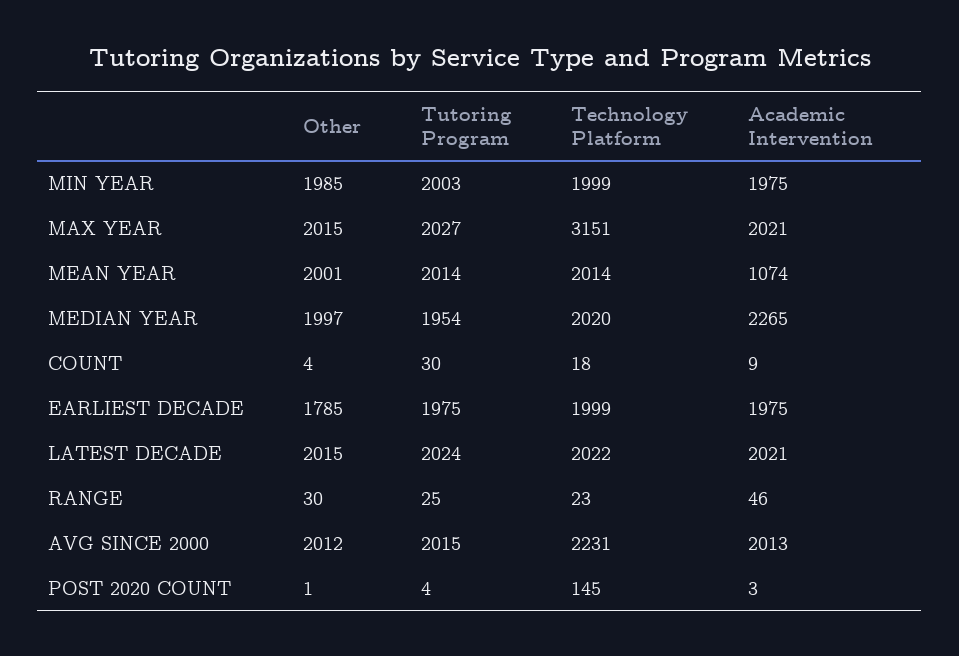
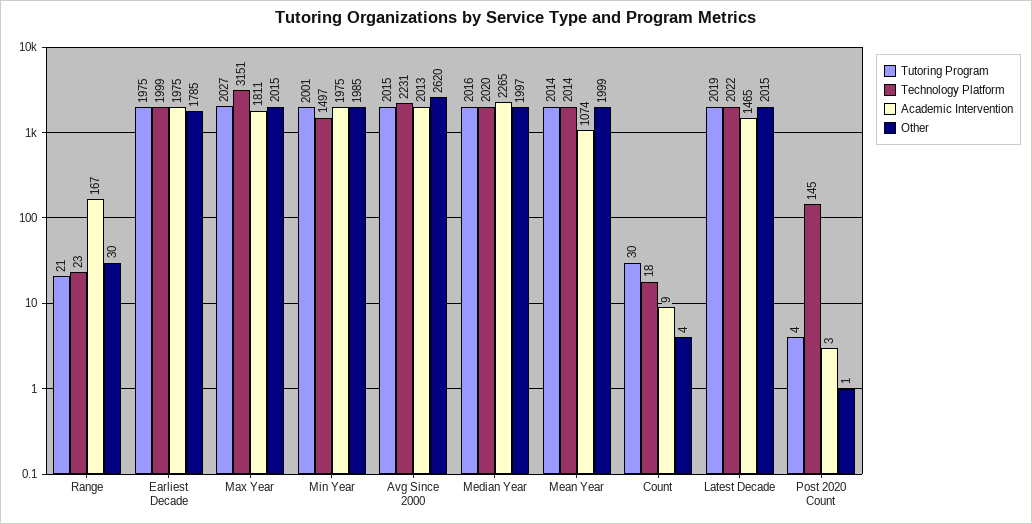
Tutoring Program, MIN YEAR: 2003 -> 2001
Technology Platform, MIN YEAR: 1999 -> 1497
Academic Intervention, MAX YEAR: 2021 -> 1811
Other, MEAN YEAR: 2001 -> 1999
Tutoring Program, MEDIAN YEAR: 1954 -> 2016
Tutoring Program, LATEST DECADE: 2024 -> 2019
Academic Intervention, LATEST DECADE: 2021 -> 1465
Tutoring Program, RANGE: 25 -> 21
Academic Intervention, RANGE: 46 -> 167
Other, AVG SINCE 2000: 2012 -> 2620

